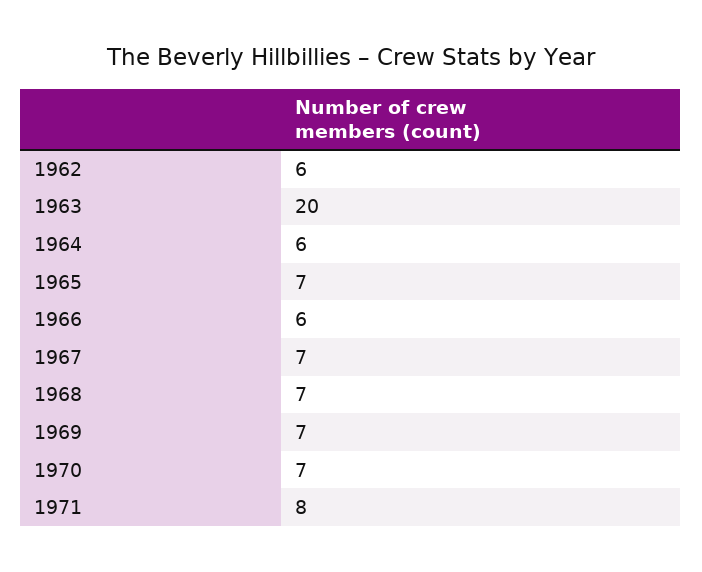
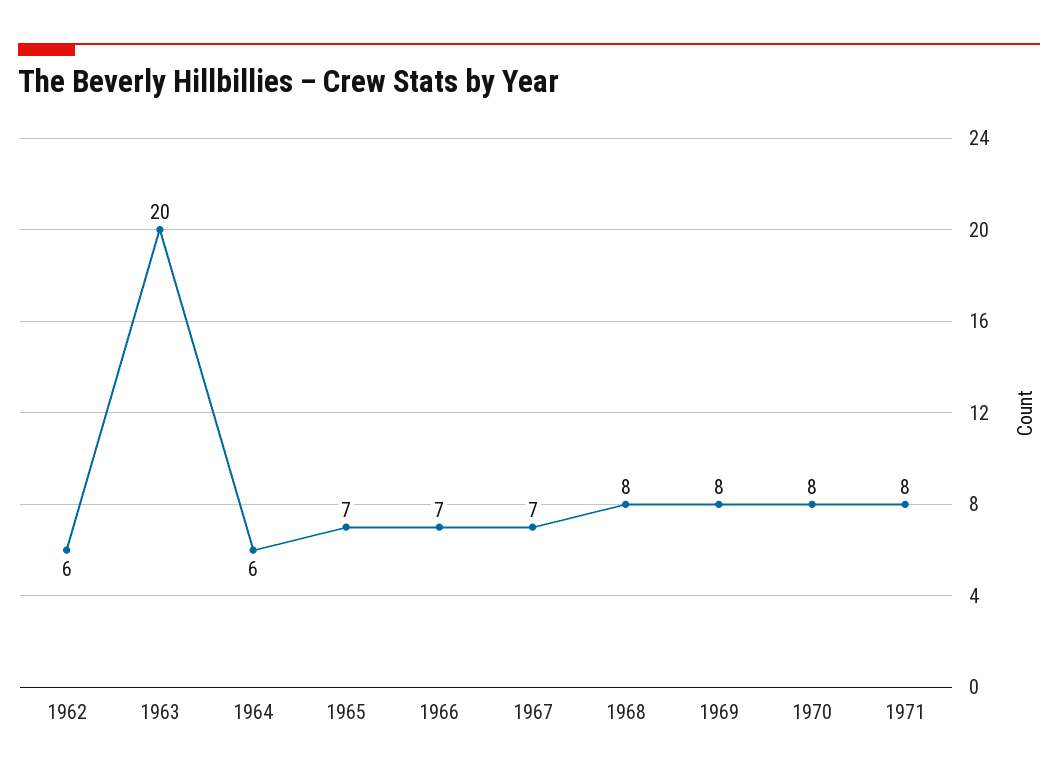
1966: 6 -> 7
1968: 7 -> 8
1969: 7 -> 8
1970: 7 -> 8

